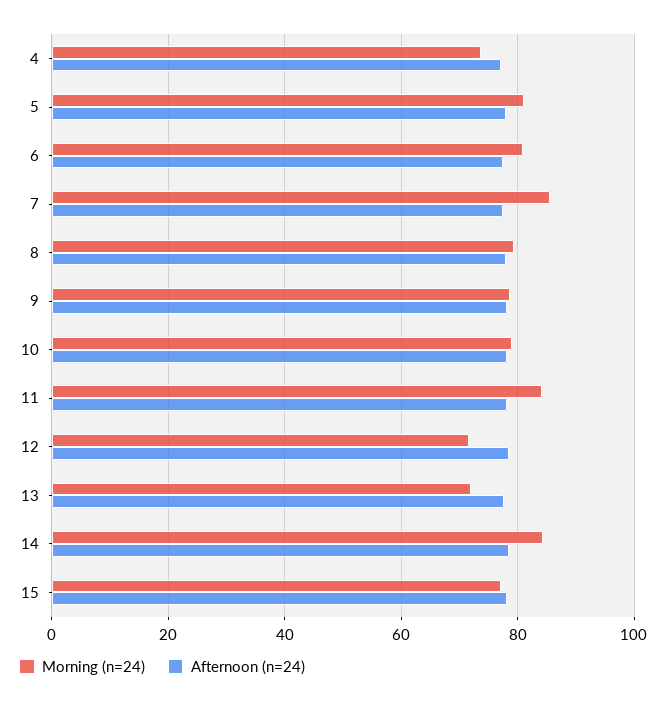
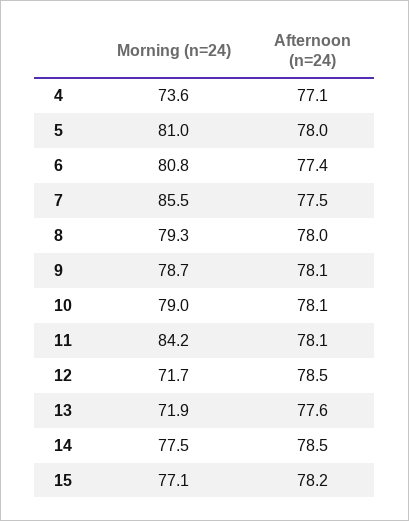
Morning (n=24), 14: 84 -> 77.5

